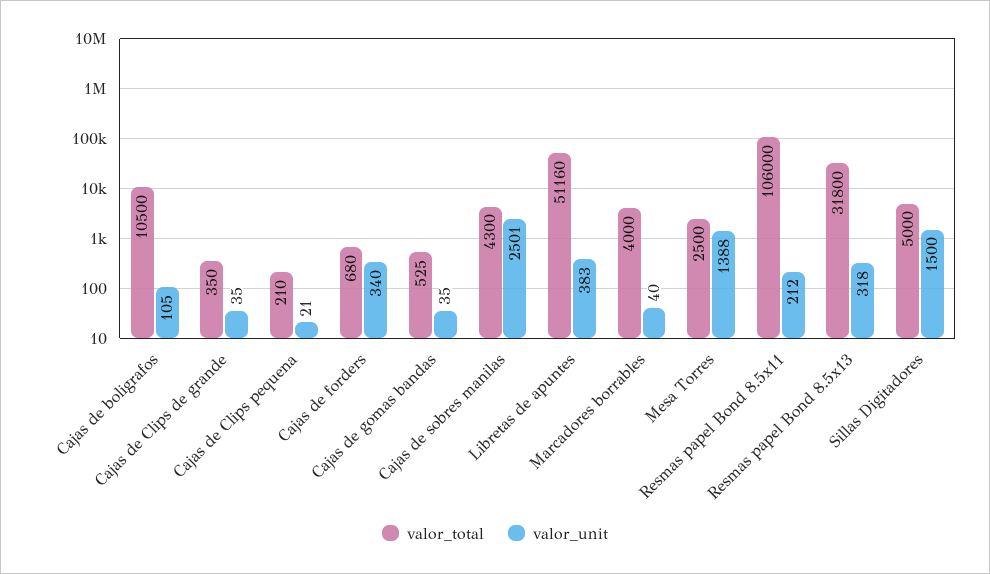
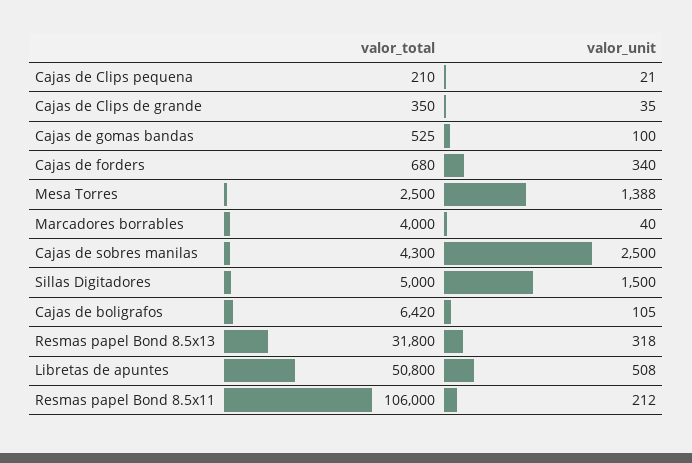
valor_total, Cajas de boligrafos: 10500 -> 6420
valor_unit, Cajas de gomas bandas: 35 -> 100
valor_unit, Cajas de sobres manilas: 2501 -> 2500
valor_total, Libretas de apuntes: 51160 -> 50800
valor_unit, Libretas de apuntes: 383 -> 508

